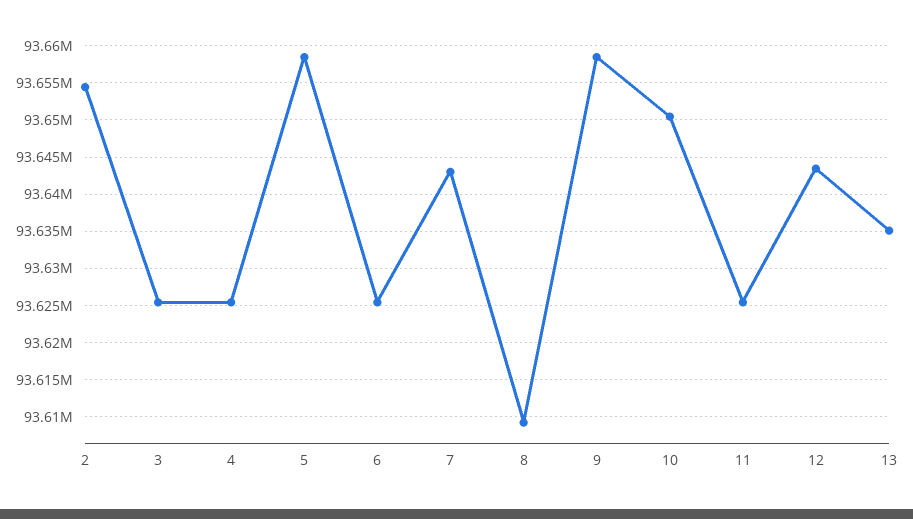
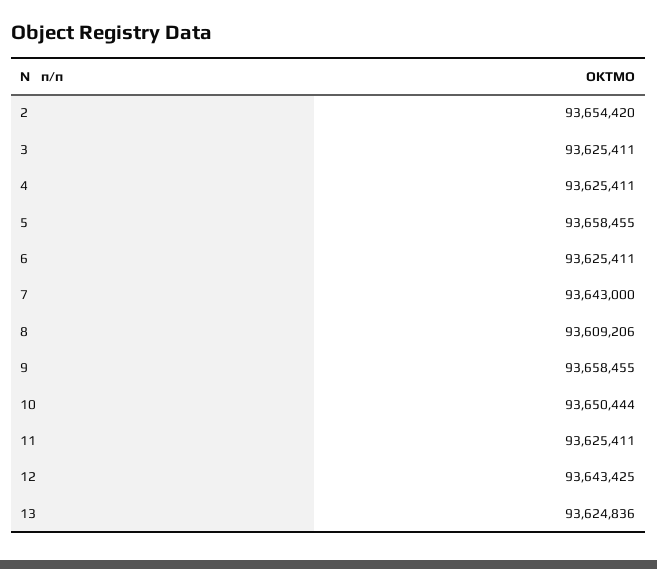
13: 93635000 -> 93624836

